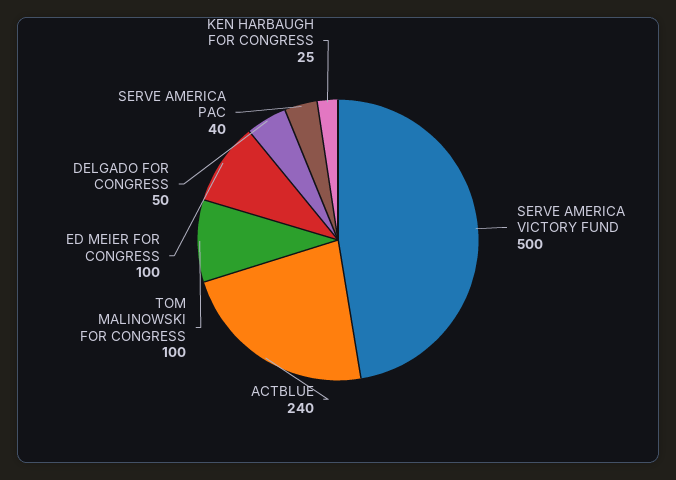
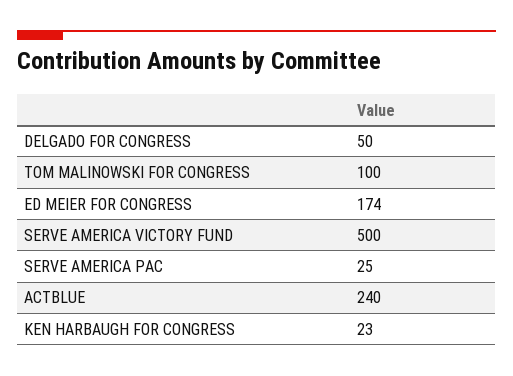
ED MEIER FOR CONGRESS: 100 -> 174
SERVE AMERICA PAC: 40 -> 25
KEN HARBAUGH FOR CONGRESS: 25 -> 23

